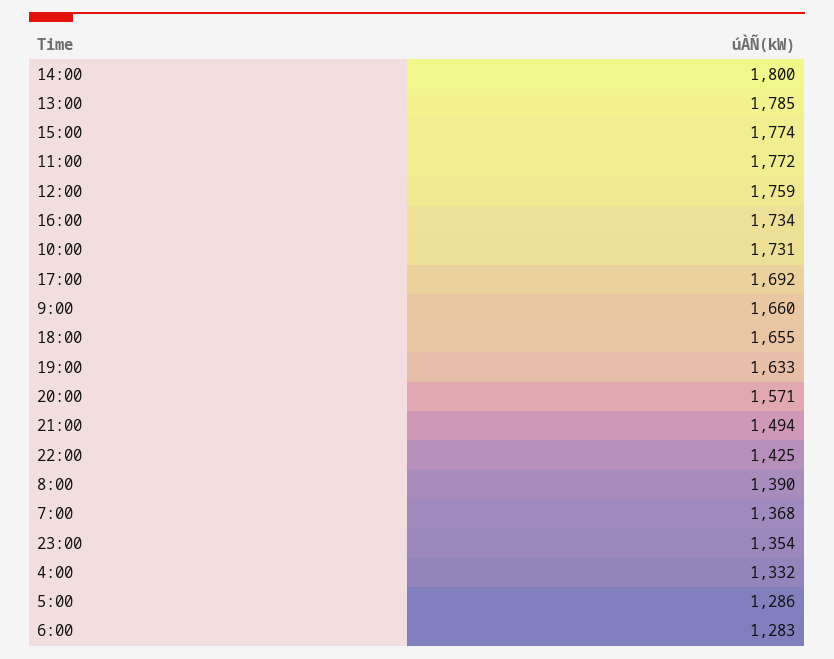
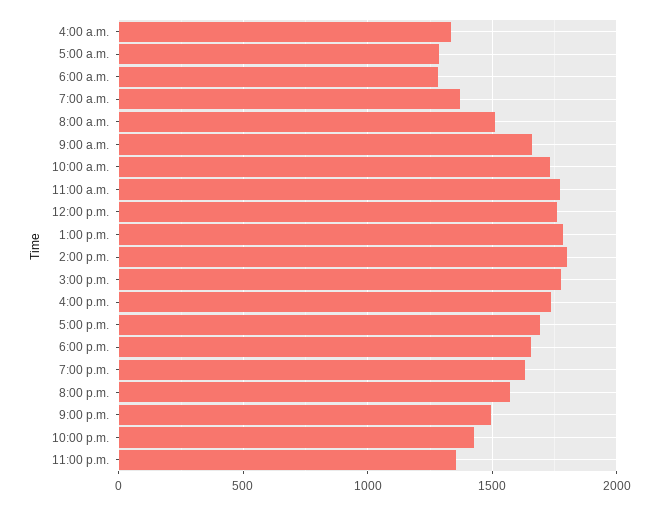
8:00: 1390 -> 1500

